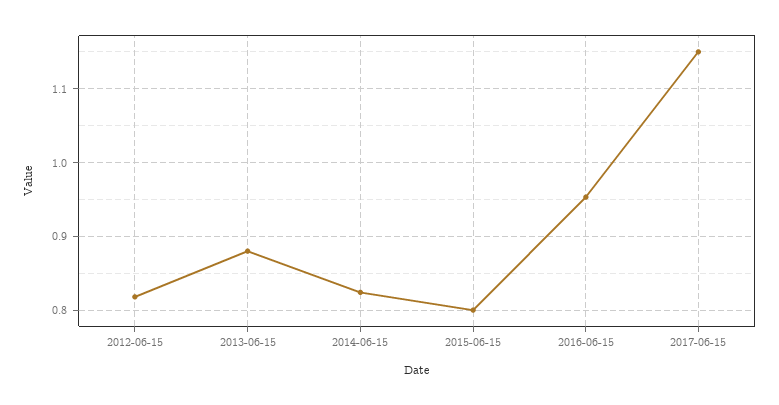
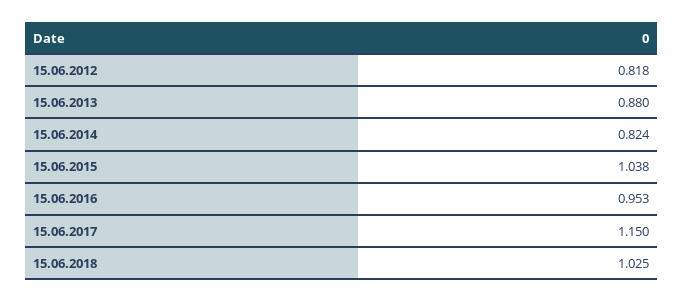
2015-06-15: 0.8 -> 1.038
15.06.2018: none -> 1.025

